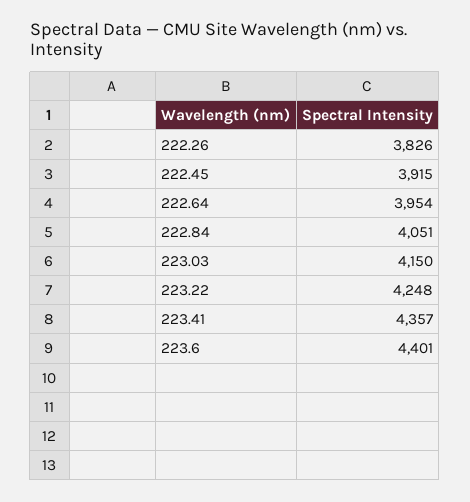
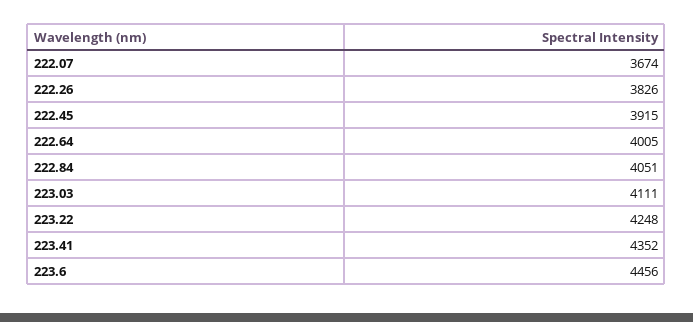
222.64: 3954 -> 4005
223.03: 4150 -> 4111
223.41: 4357 -> 4352
223.6: 4401 -> 4456
222.07: none -> 3674

